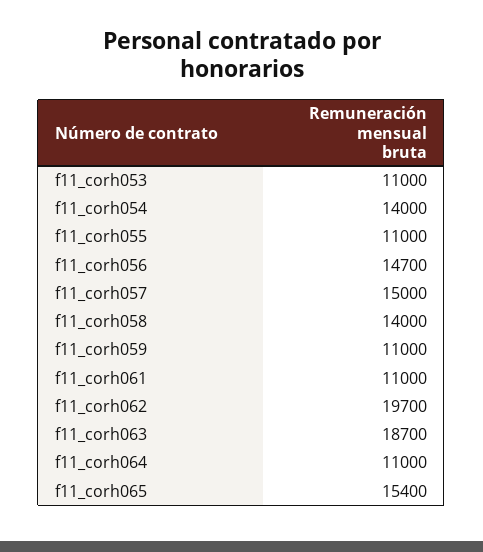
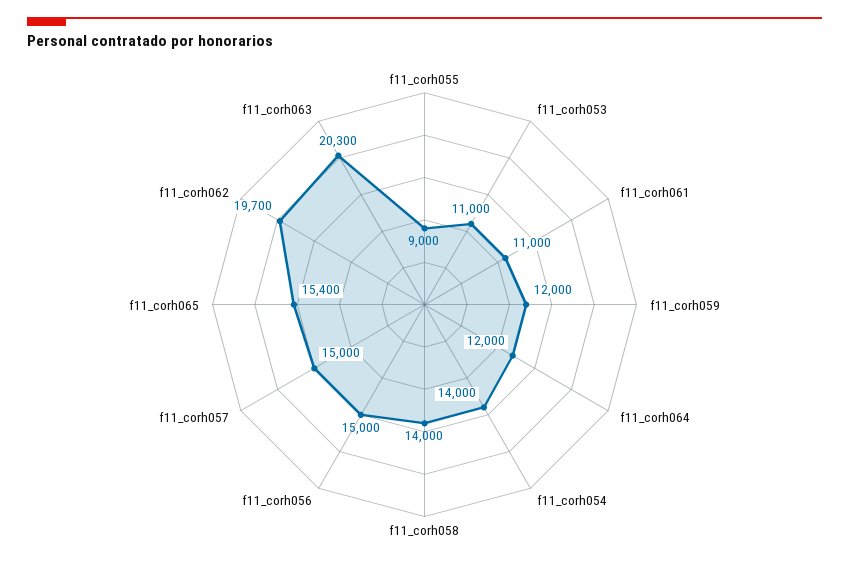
f11_corh055: 11000 -> 9000
f11_corh056: 14700 -> 15000
f11_corh059: 11000 -> 12000
f11_corh063: 18700 -> 20300
f11_corh064: 11000 -> 12000

